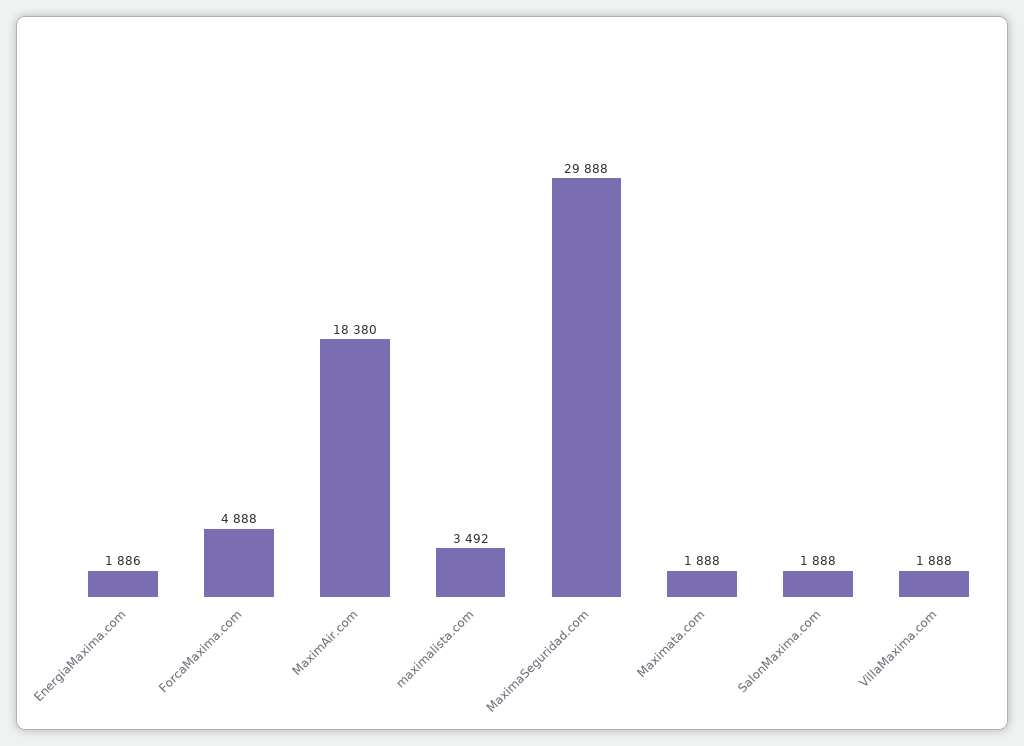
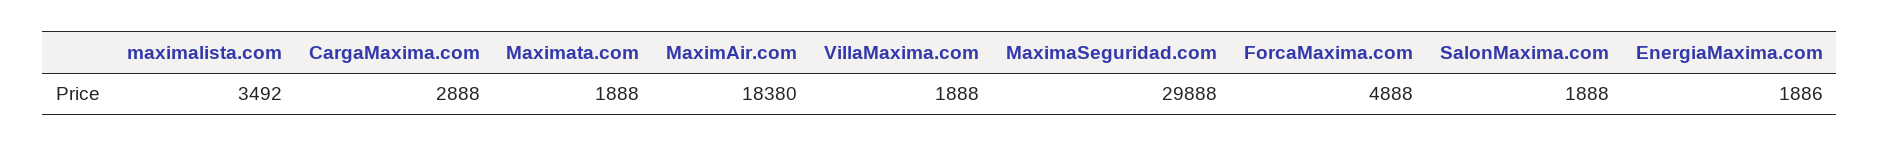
CargaMaxima.com: none -> 2888

